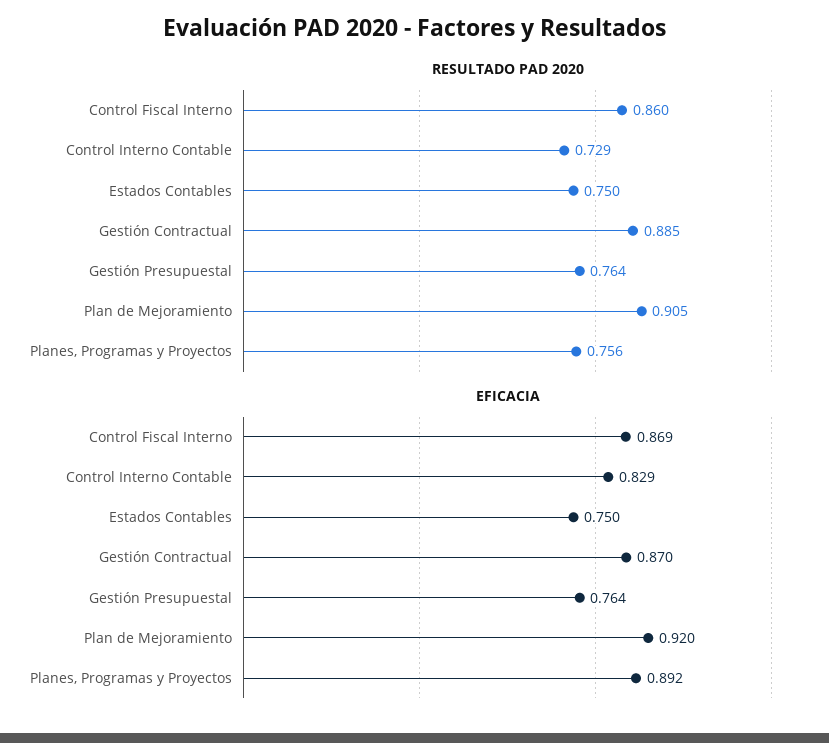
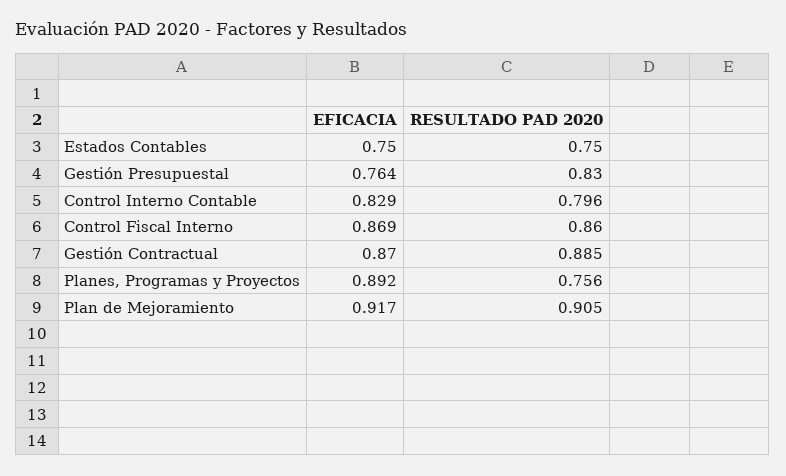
RESULTADO PAD 2020, Control Interno Contable: 0.729 -> 0.796
RESULTADO PAD 2020, Gestión Presupuestal: 0.764 -> 0.83
EFICACIA, Plan de Mejoramiento: 0.92 -> 0.917

